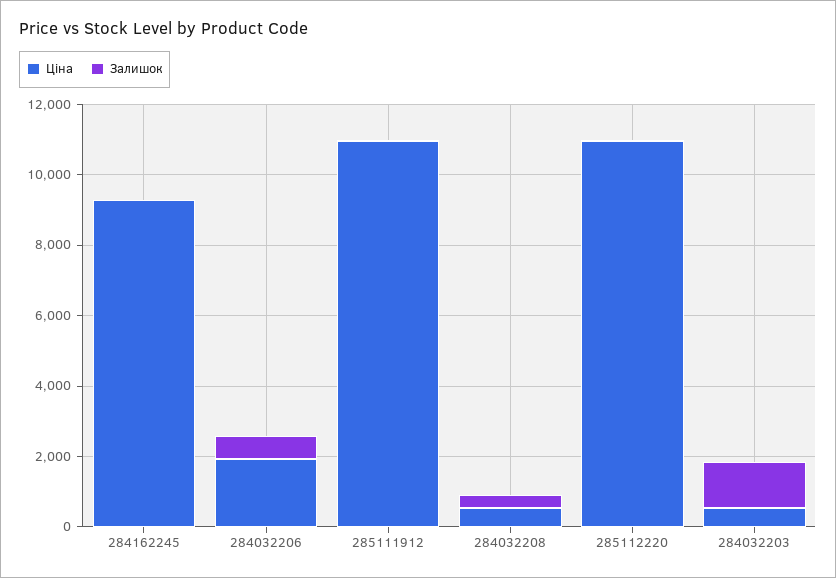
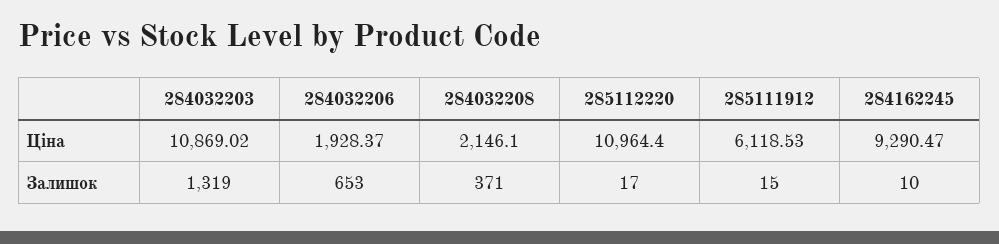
Ціна, 285111912: 11000 -> 6118.53
Ціна, 284032208: 500 -> 2146.1
Ціна, 284032203: 500 -> 10869.02

